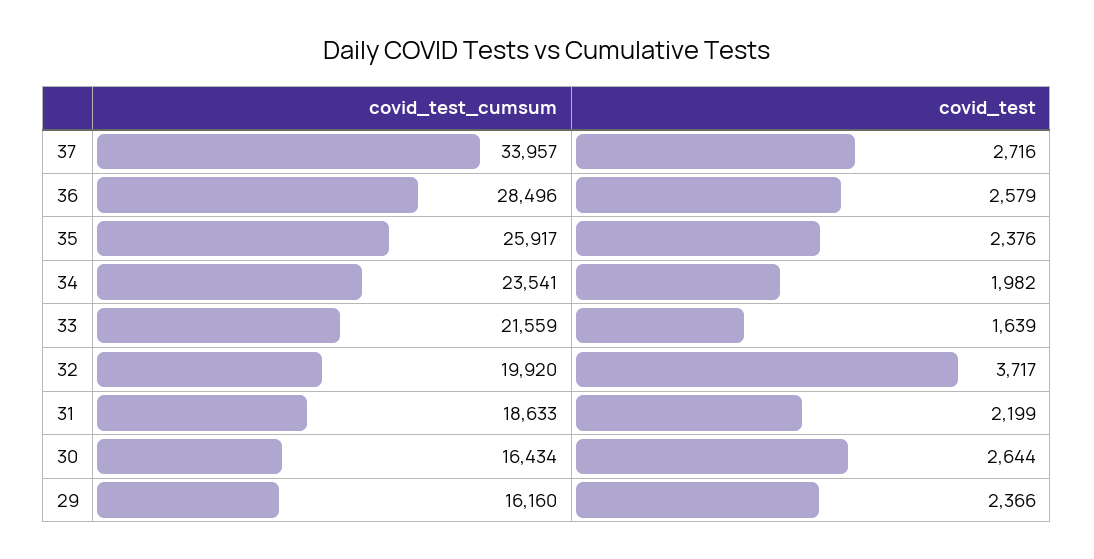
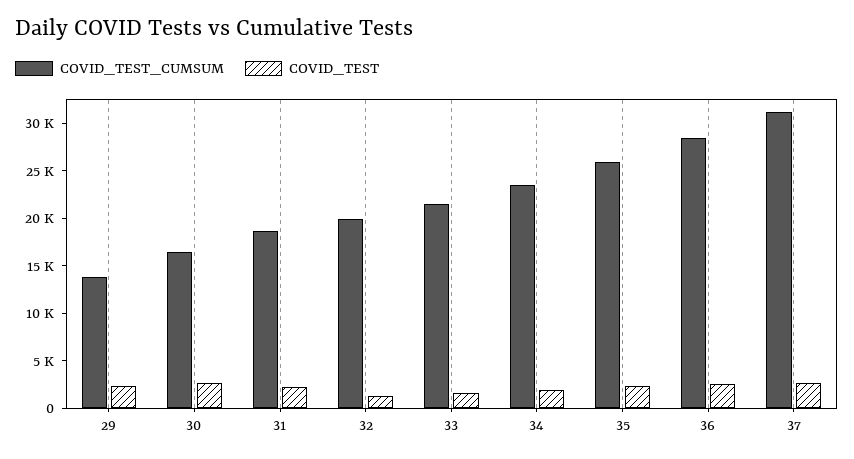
covid_test_cumsum, 37: 33957 -> 31000
covid_test, 32: 3717 -> 1000
covid_test_cumsum, 29: 16160 -> 14000

